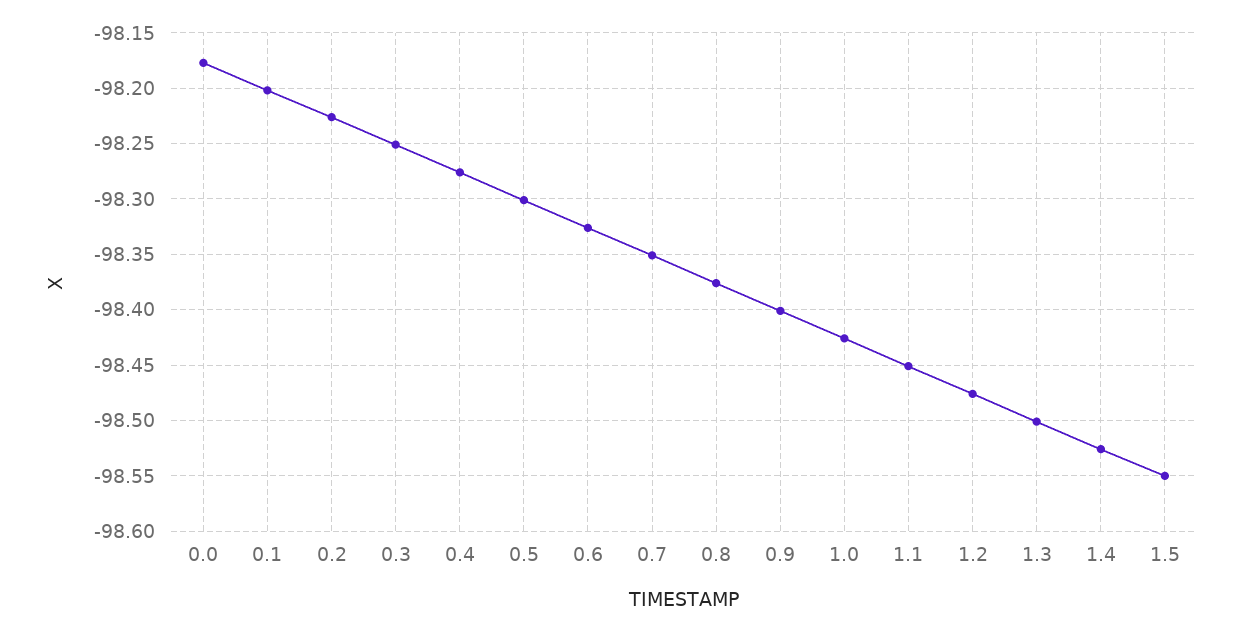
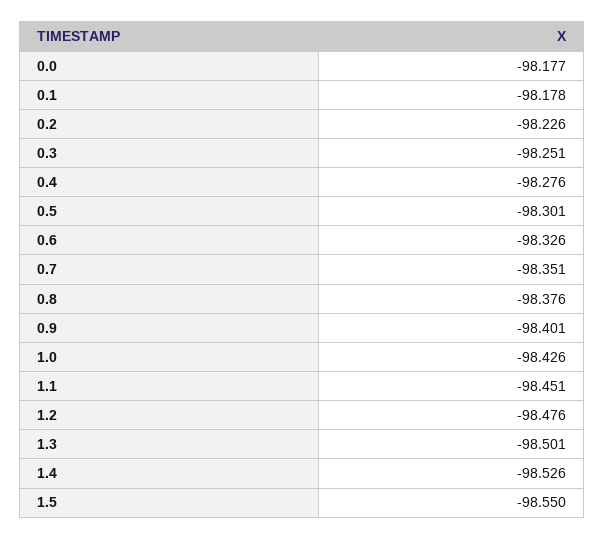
0.1: -98.2 -> -98.178

